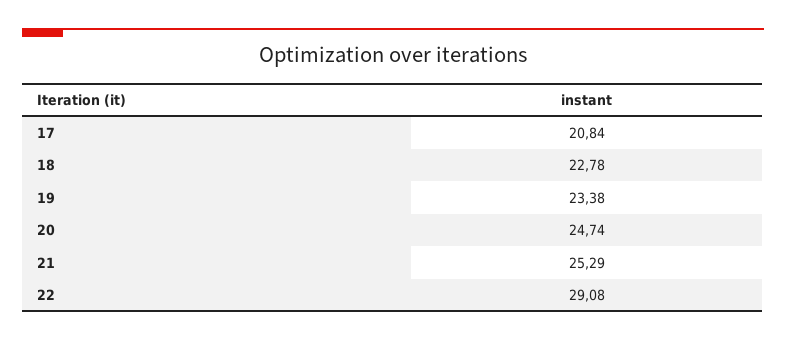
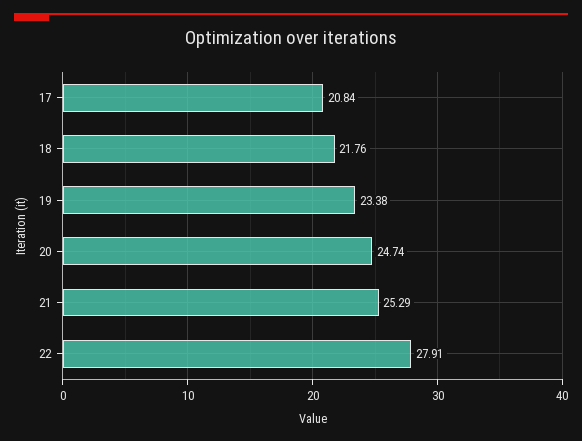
18: 22.78 -> 21.76
22: 29.08 -> 27.91

